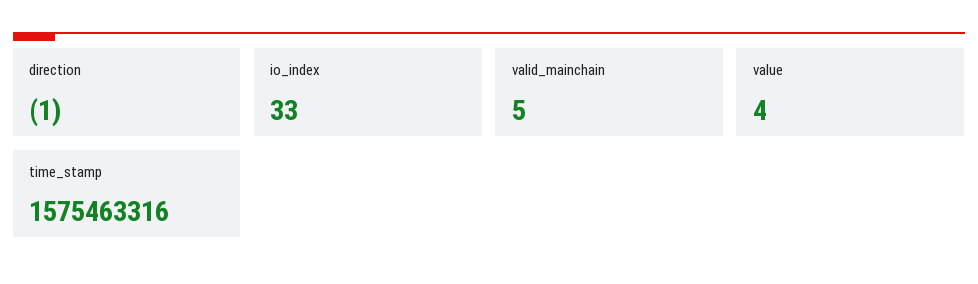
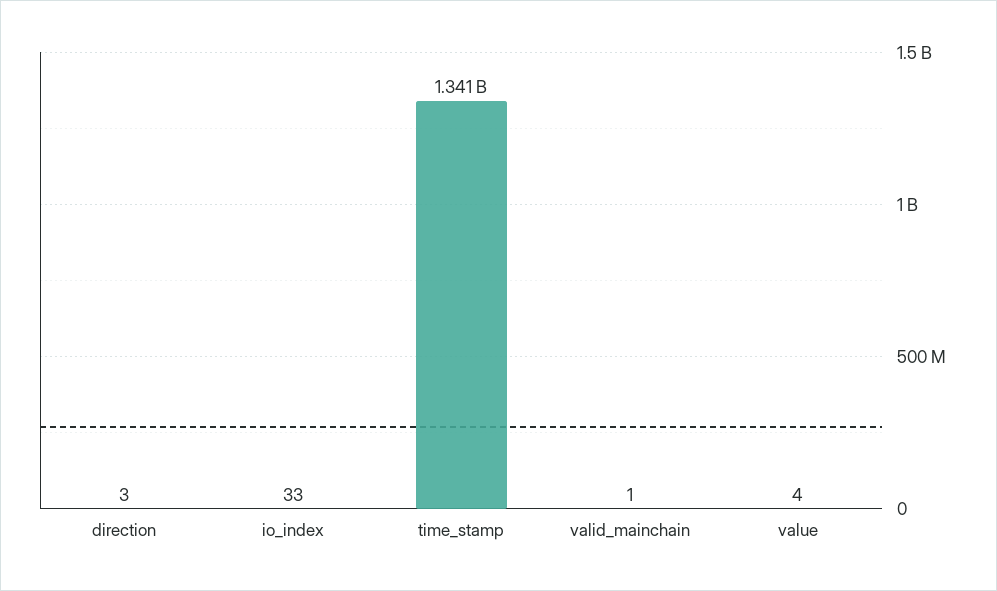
direction: -1 -> 3
valid_mainchain: 5 -> 1
time_stamp: 1575463316 -> 1341000000

